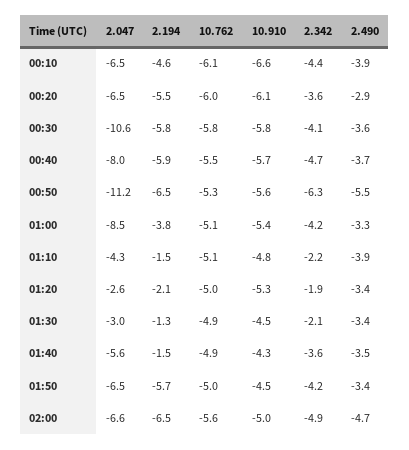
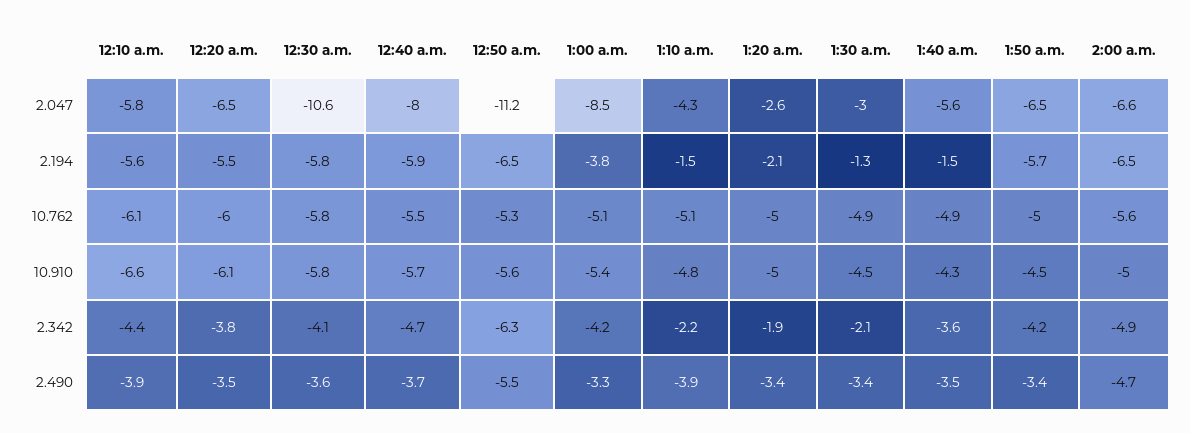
2.047, 00:10: -6.5 -> -5.8
2.194, 00:10: -4.6 -> -5.6
2.342, 00:20: -3.6 -> -3.8
2.490, 00:20: -2.9 -> -3.5
10.910, 01:20: -5.3 -> -5

